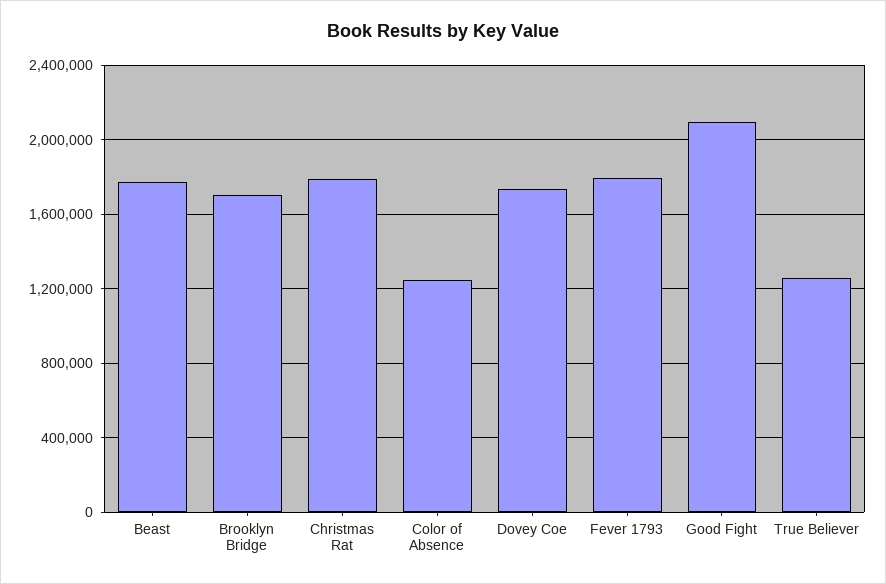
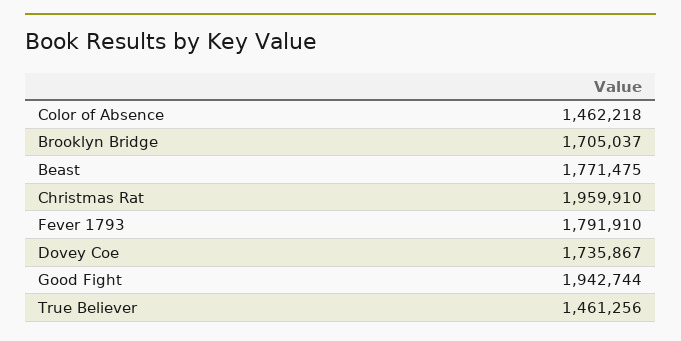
Christmas Rat: 1800000 -> 1959910
Color of Absence: 1250000 -> 1462218
Good Fight: 2100000 -> 1942744
True Believer: 1250000 -> 1461256

